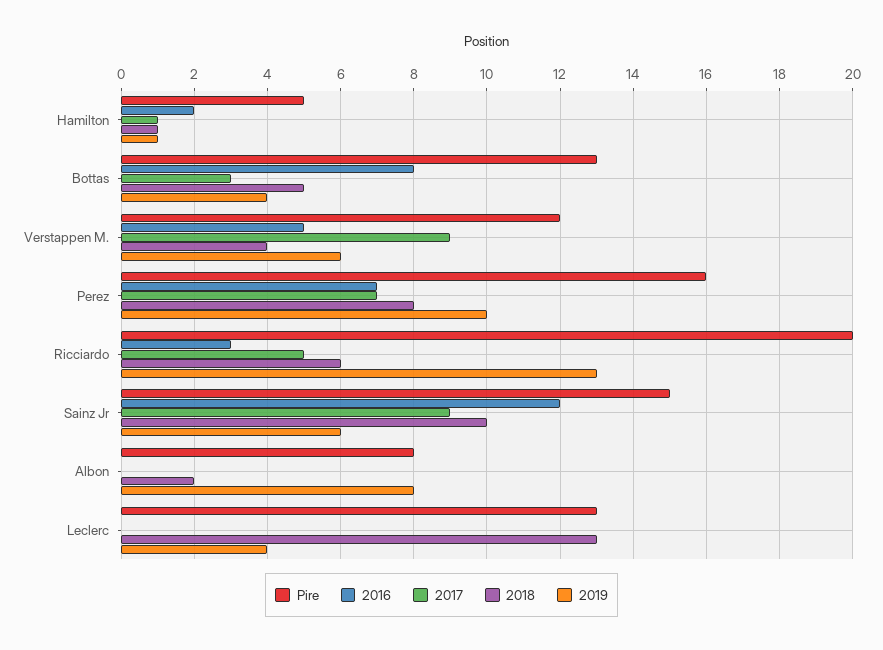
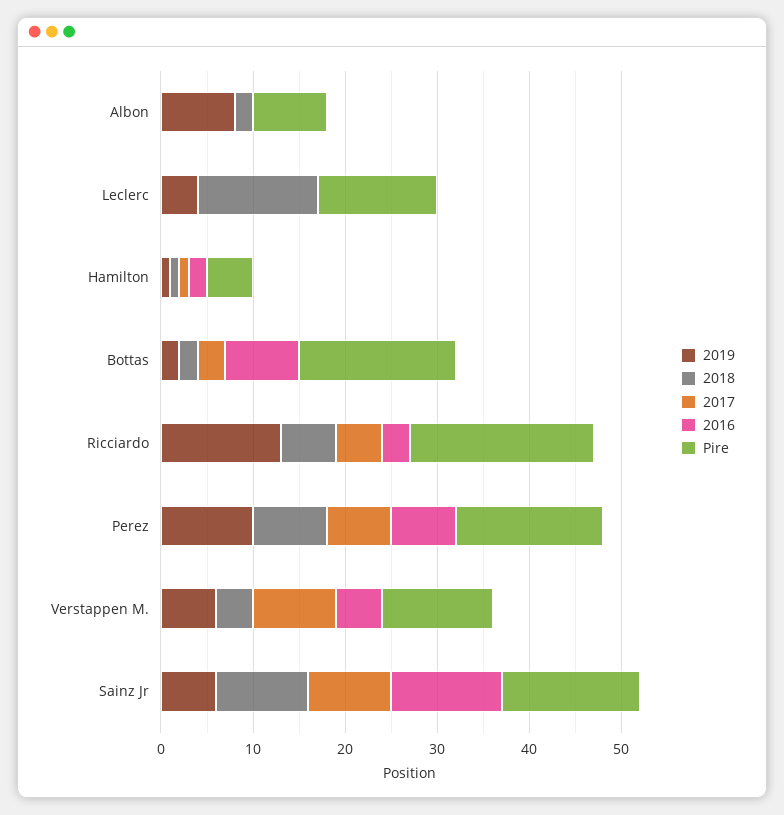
Pire, Bottas: 13 -> 17
2018, Bottas: 5 -> 2
2019, Bottas: 4 -> 2

